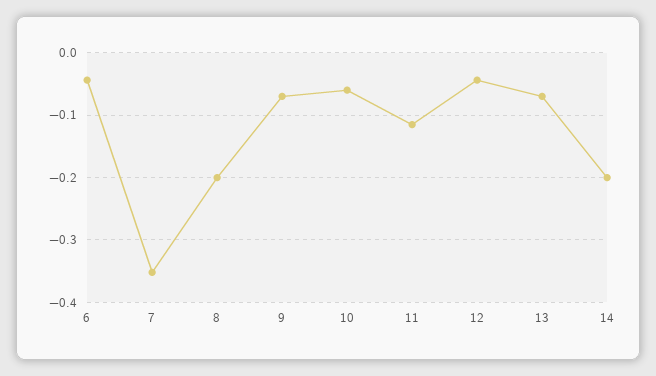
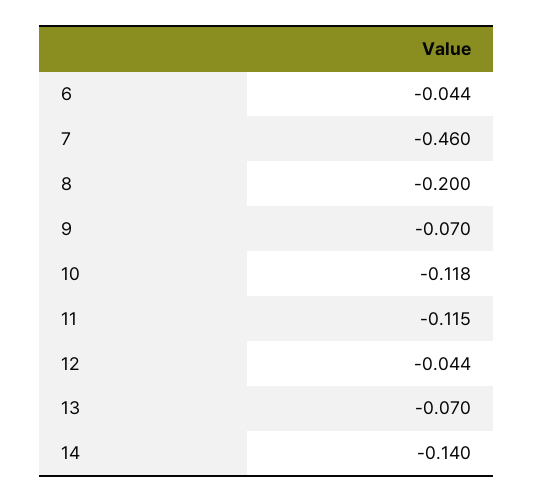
7: -0.35 -> -0.46
10: -0.06 -> -0.118
14: -0.2 -> -0.14

